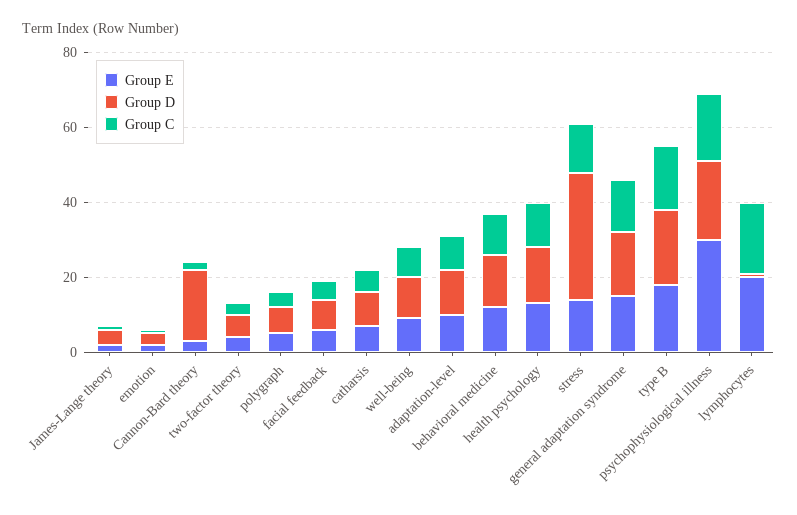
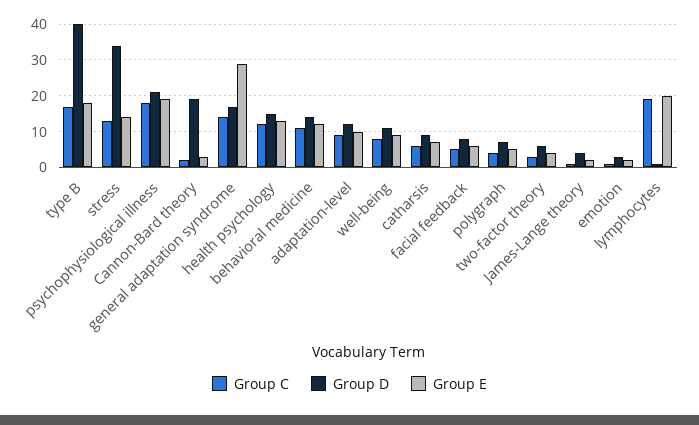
Group E, general adaptation syndrome: 15 -> 30
Group D, type B: 20 -> 40
Group E, psychophysiological illness: 30 -> 20

